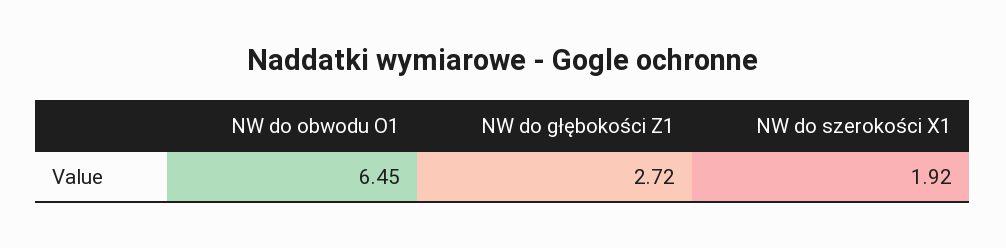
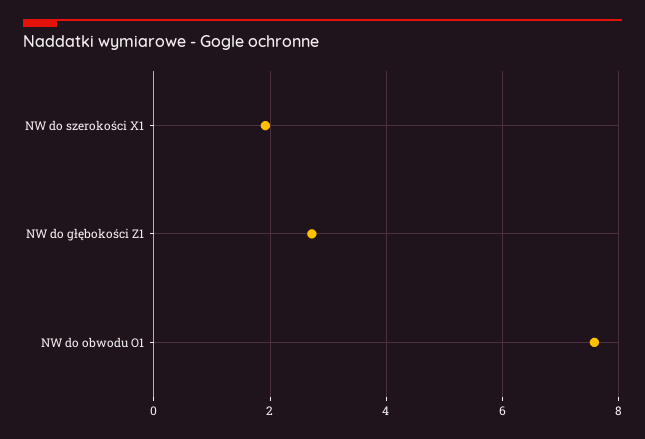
NW do obwodu O1: 6.45 -> 7.6

